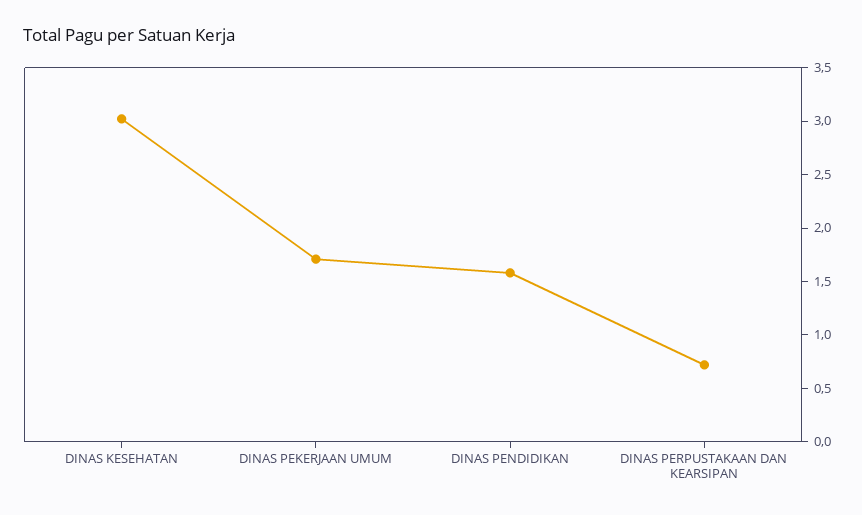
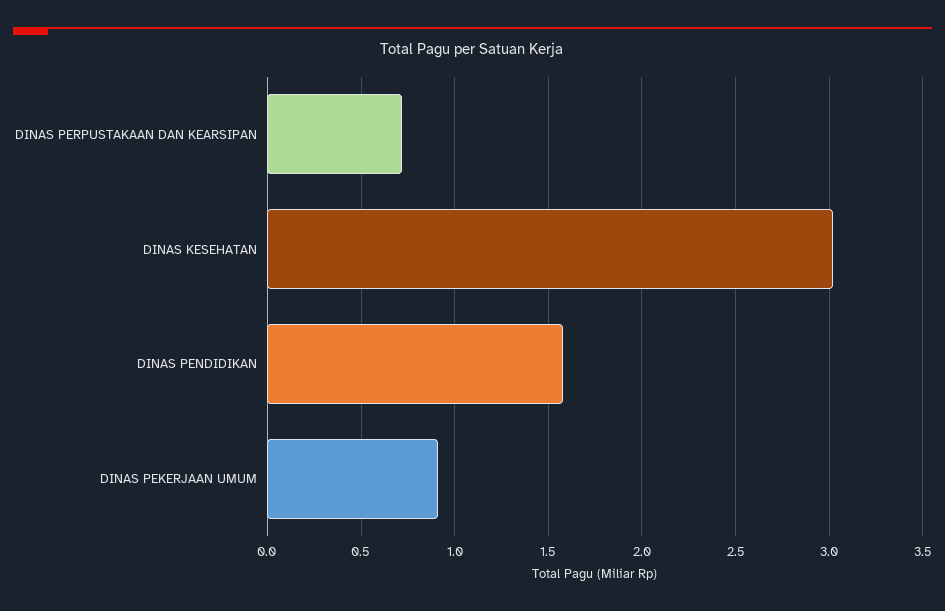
DINAS PEKERJAAN UMUM: 1.7 -> 0.9

